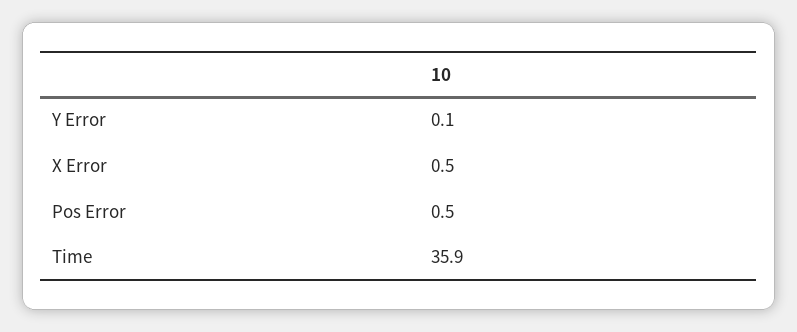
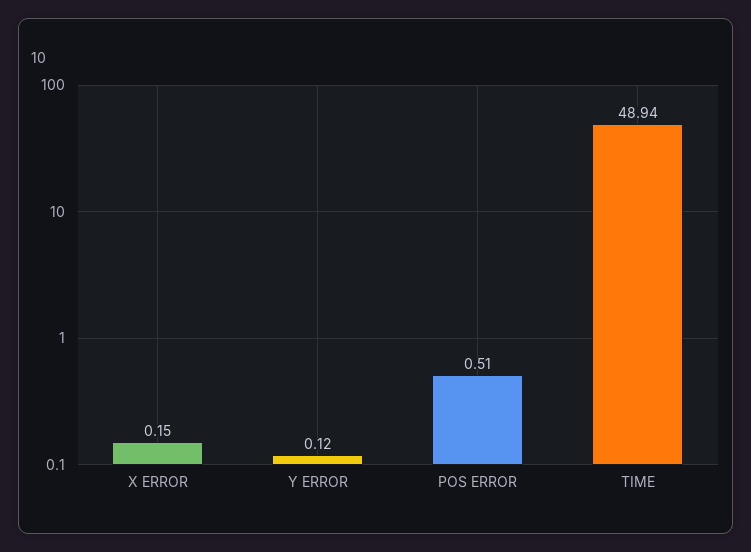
X Error: 0.5 -> 0.15
Time: 35.9 -> 48.94

